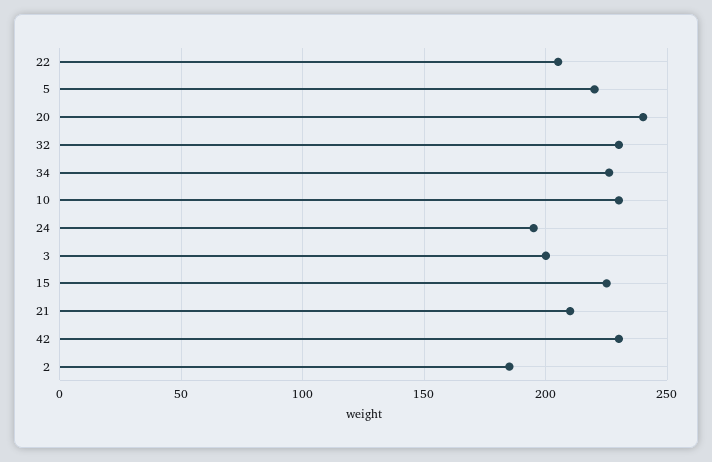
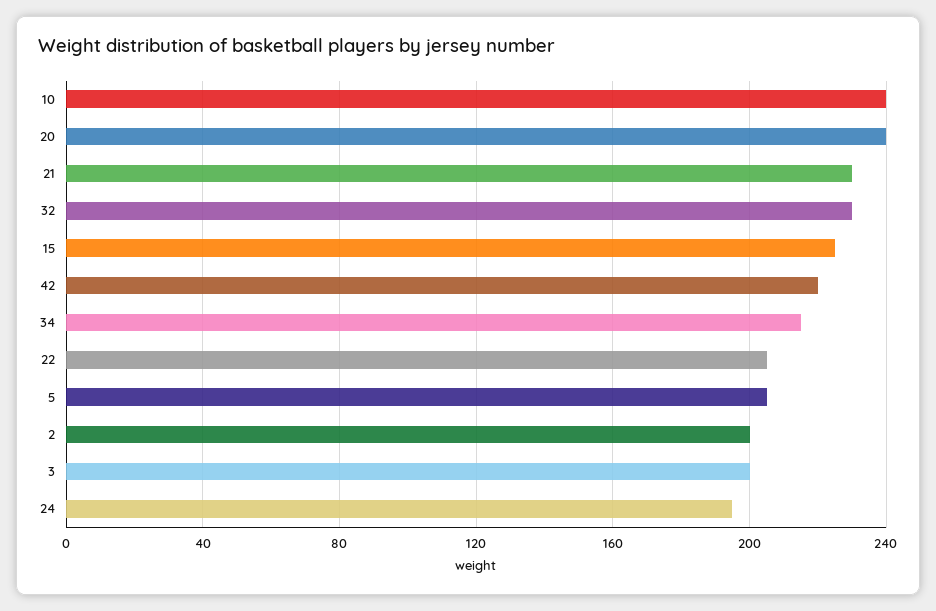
5: 220 -> 205
34: 225 -> 215
10: 230 -> 240
21: 210 -> 230
42: 230 -> 220
2: 185 -> 200

